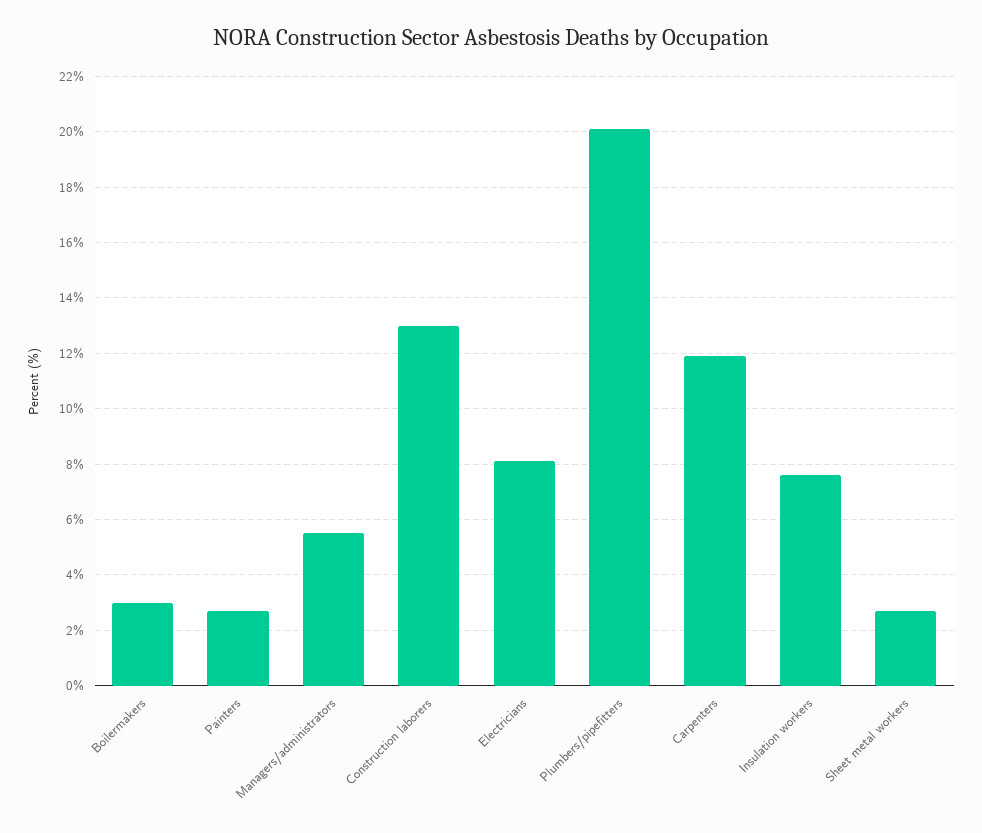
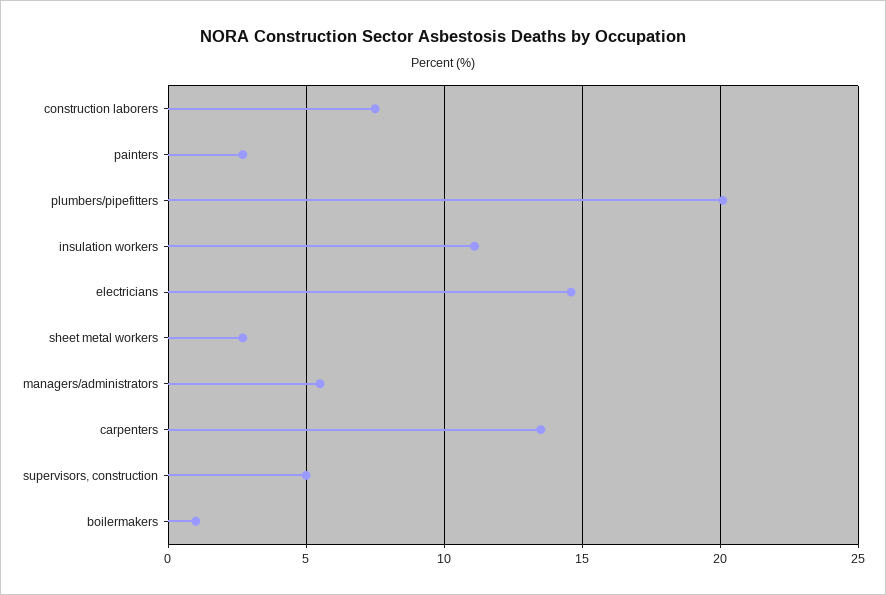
Boilermakers: 3 -> 1
Construction laborers: 13 -> 7.5
Electricians: 8 -> 14.5
Carpenters: 12 -> 13.5
Insulation workers: 7.5 -> 11
supervisors, construction: none -> 5

